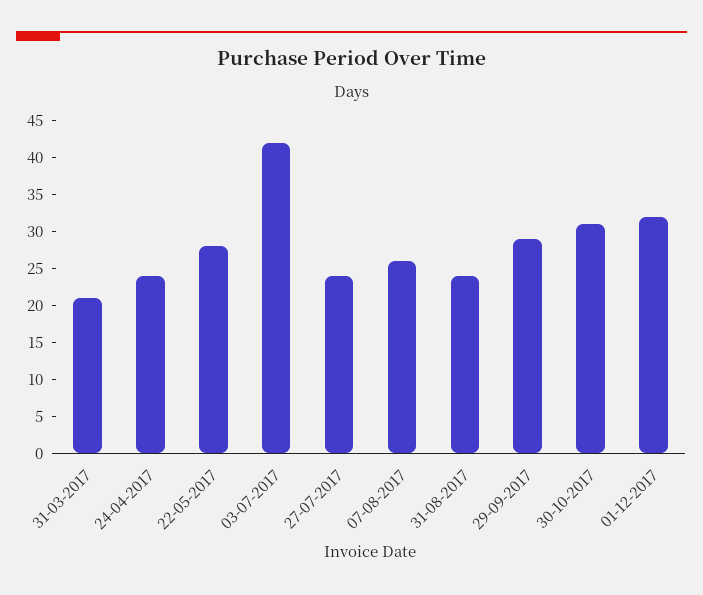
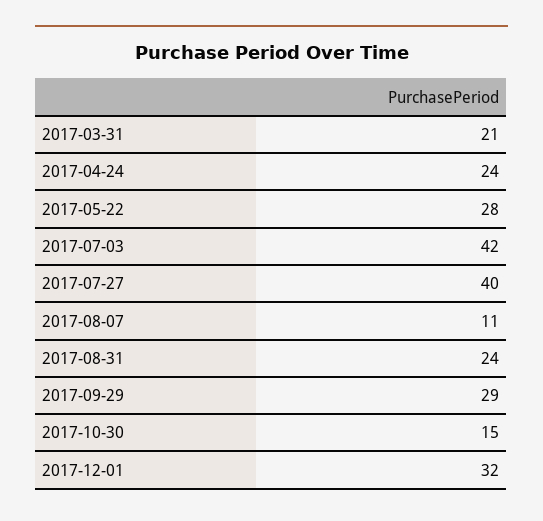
27-07-2017: 25 -> 40
07-08-2017: 25 -> 11
30-10-2017: 30 -> 15

